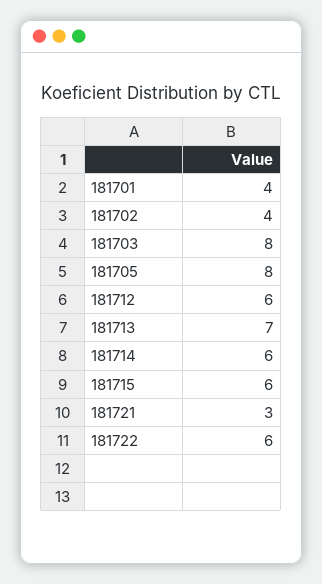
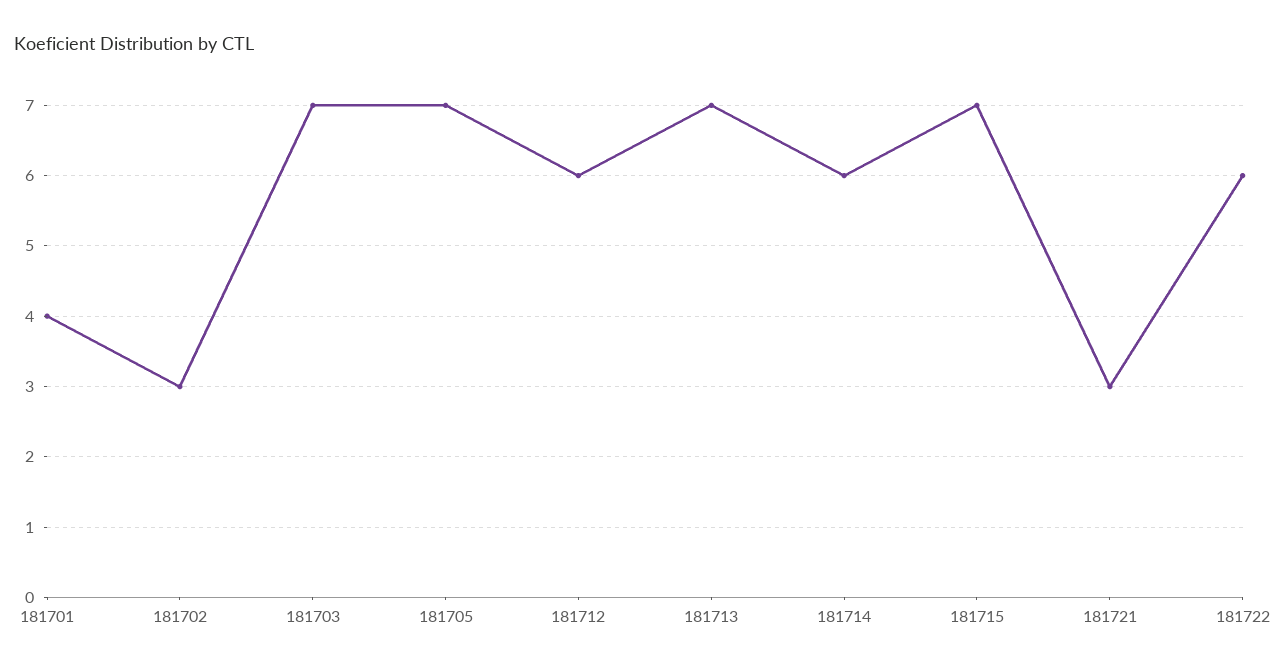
181702: 4 -> 3
181703: 8 -> 7
181705: 8 -> 7
181715: 6 -> 7

